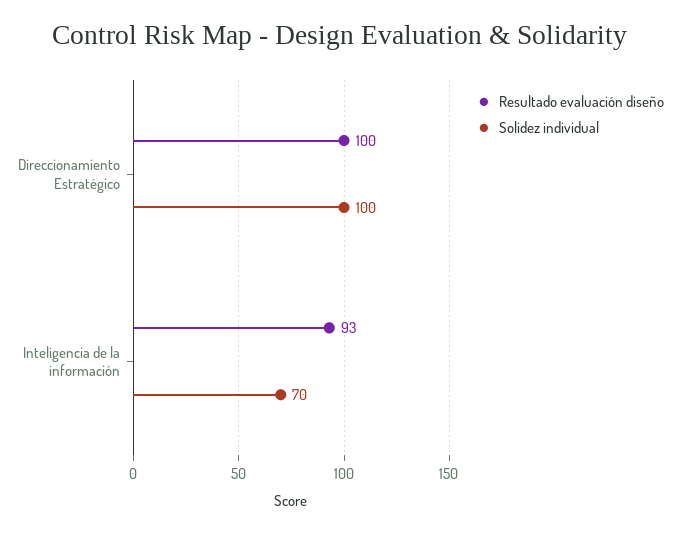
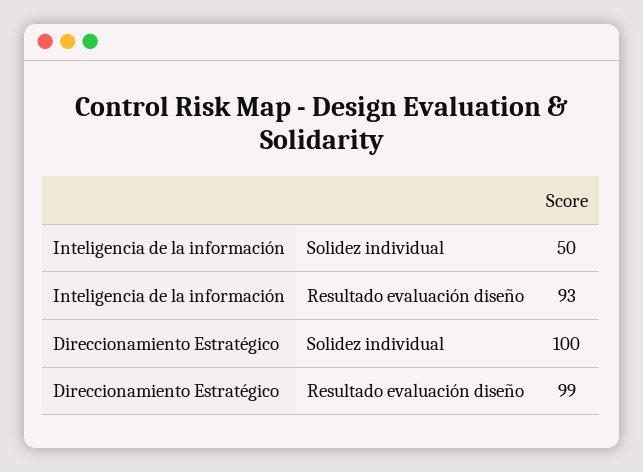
Resultado evaluación diseño, Direccionamiento Estratégico: 100 -> 99
Solidez individual, Inteligencia de la información: 70 -> 50

